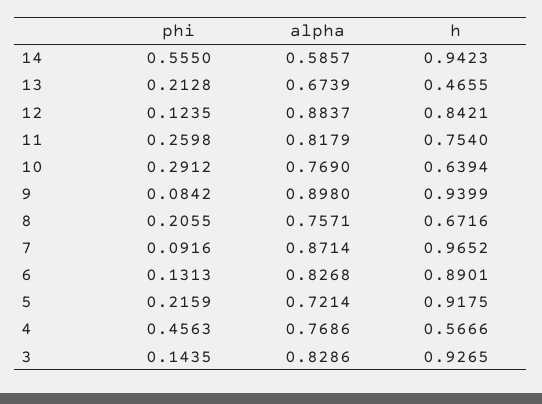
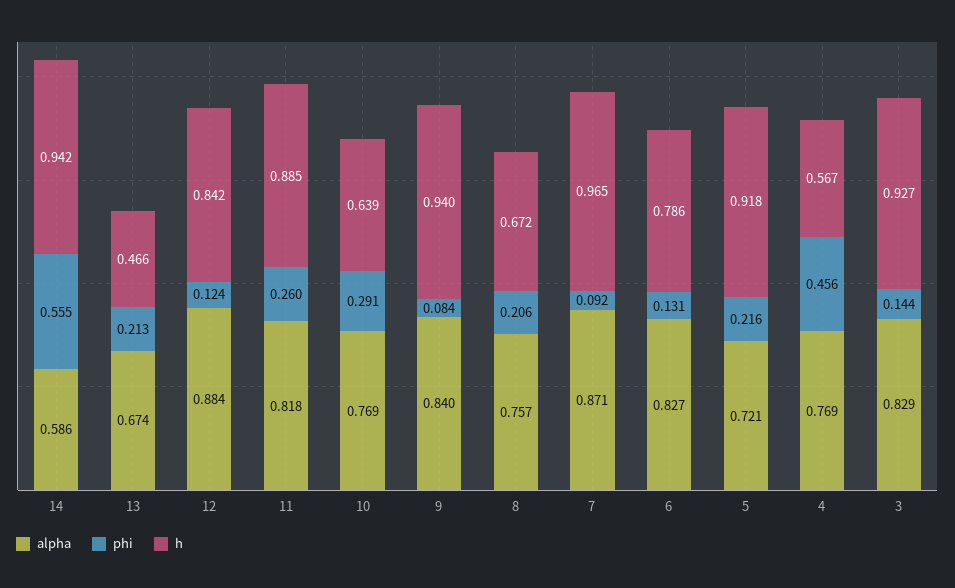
h, 11: 0.754 -> 0.885
alpha, 9: 0.898 -> 0.84
h, 6: 0.8901 -> 0.786

